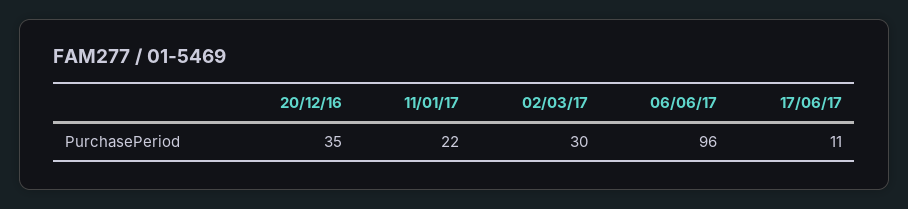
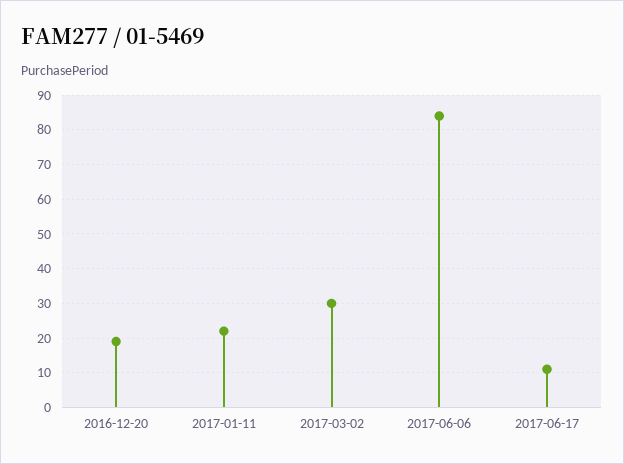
20/12/16: 35 -> 20
06/06/17: 96 -> 85

